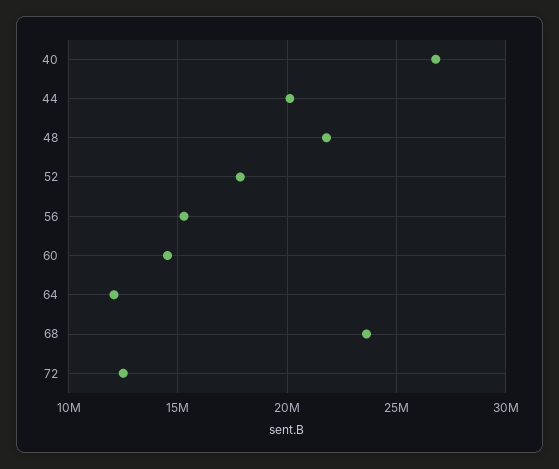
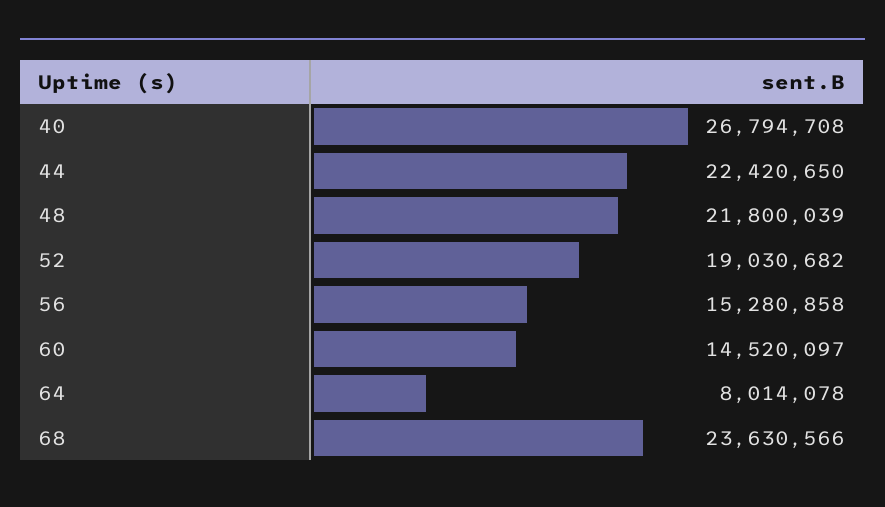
44: 20000000 -> 22420650
52: 18000000 -> 19030682
64: 12000000 -> 8014078
72: 12500000 -> none

